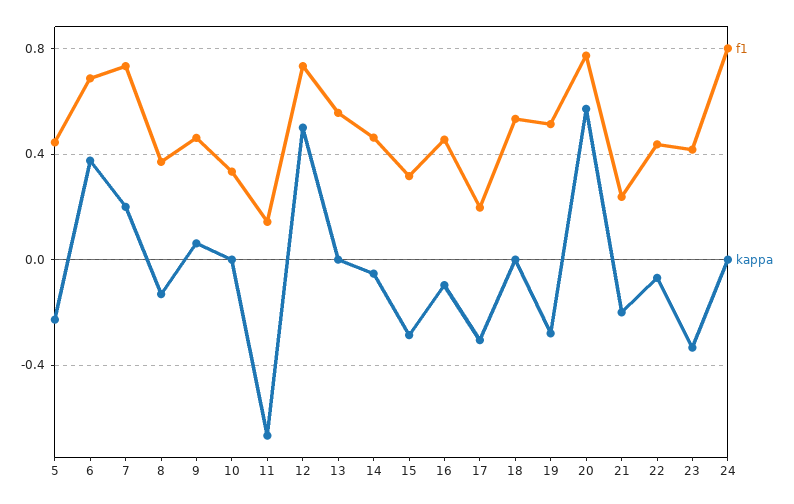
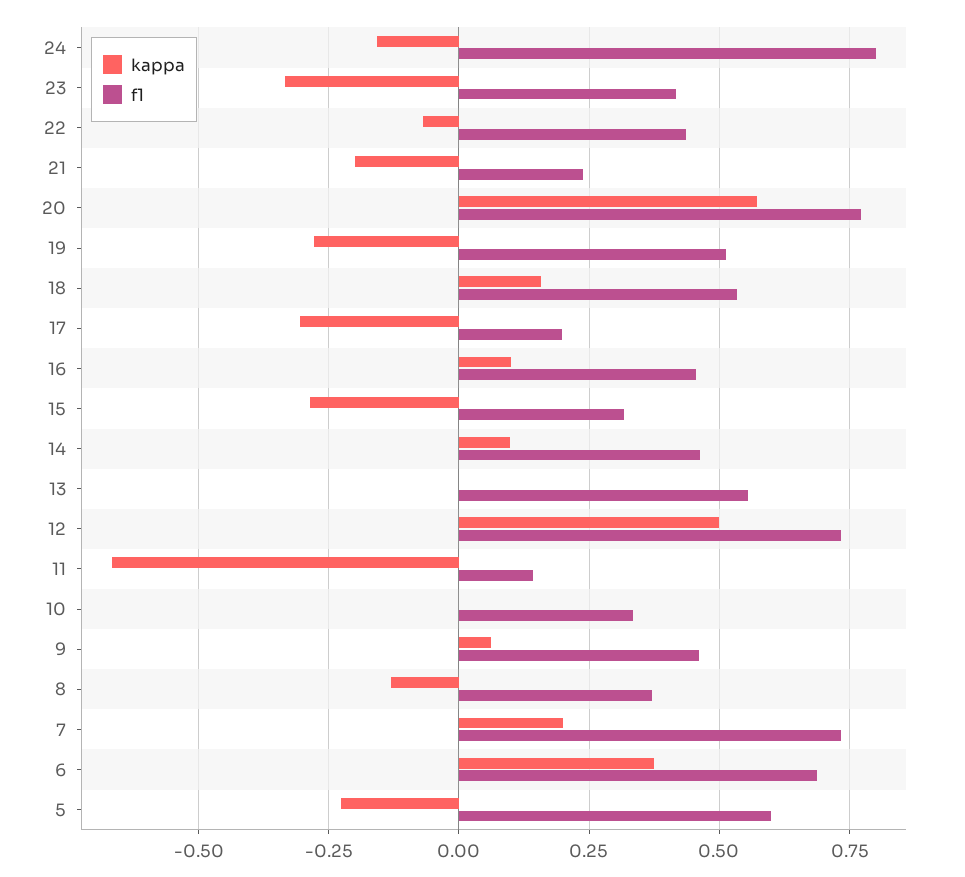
f1, 5: 0.45 -> 0.6
kappa, 14: -0.05 -> 0.1
kappa, 16: -0.1 -> 0.1
kappa, 18: 0 -> 0.15
kappa, 24: 0 -> -0.15

